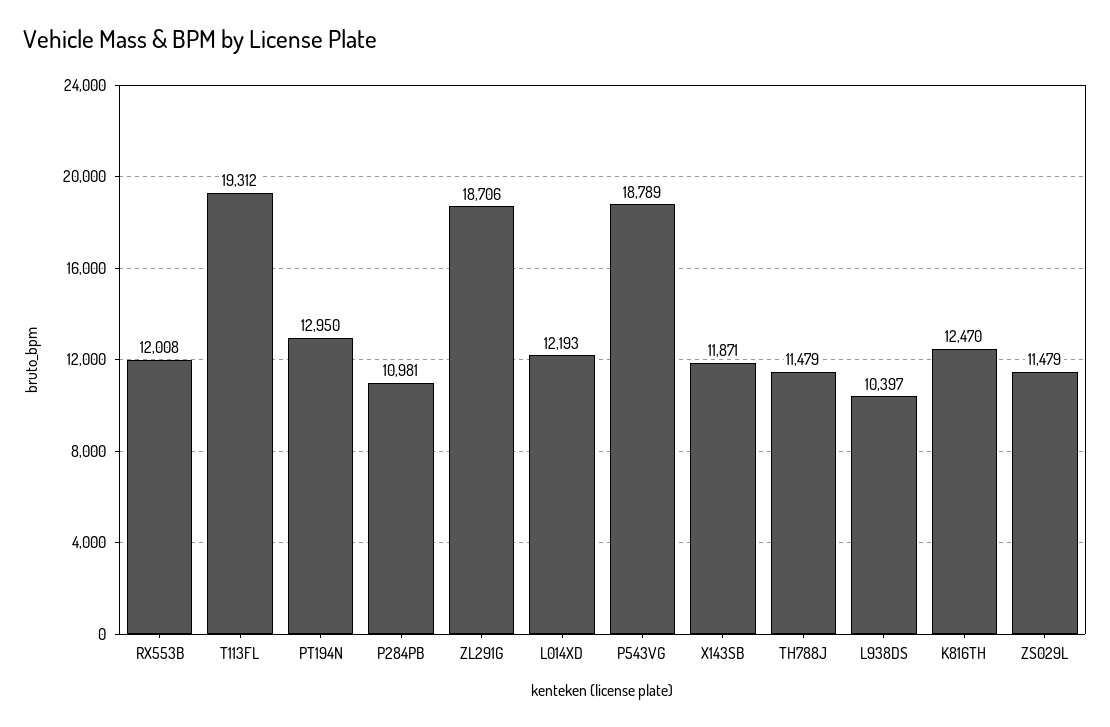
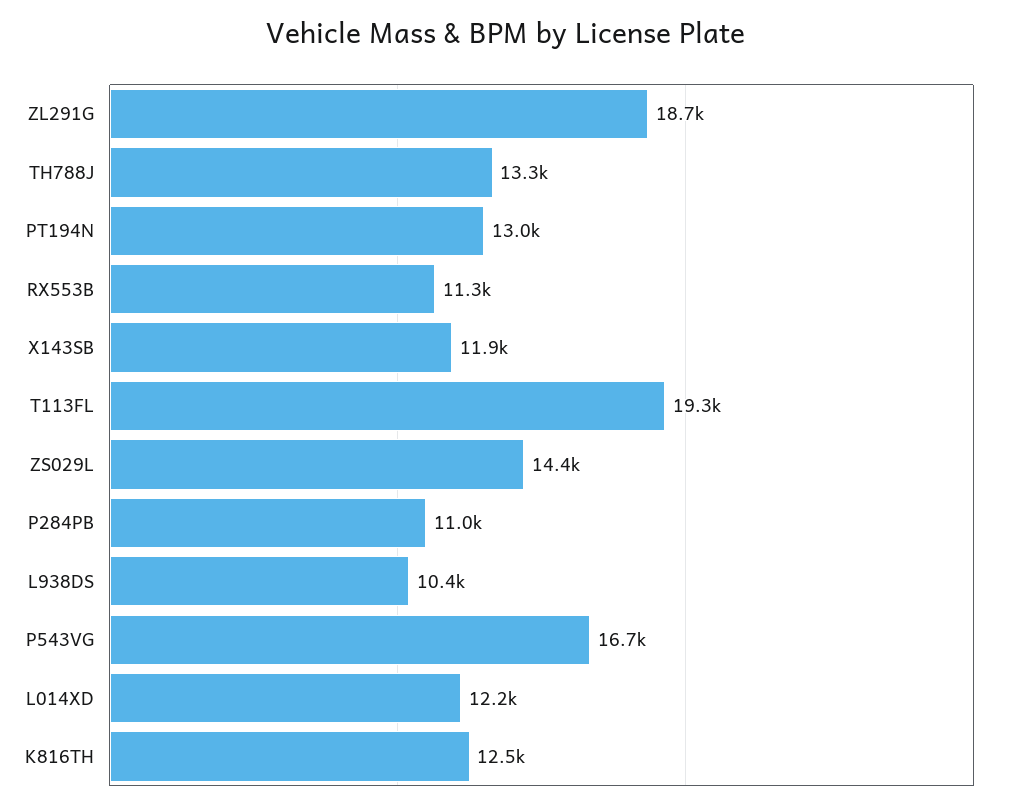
RX553B: 12008 -> 11300
P543VG: 18789 -> 16700
TH788J: 11479 -> 13300
ZS029L: 11479 -> 14400

